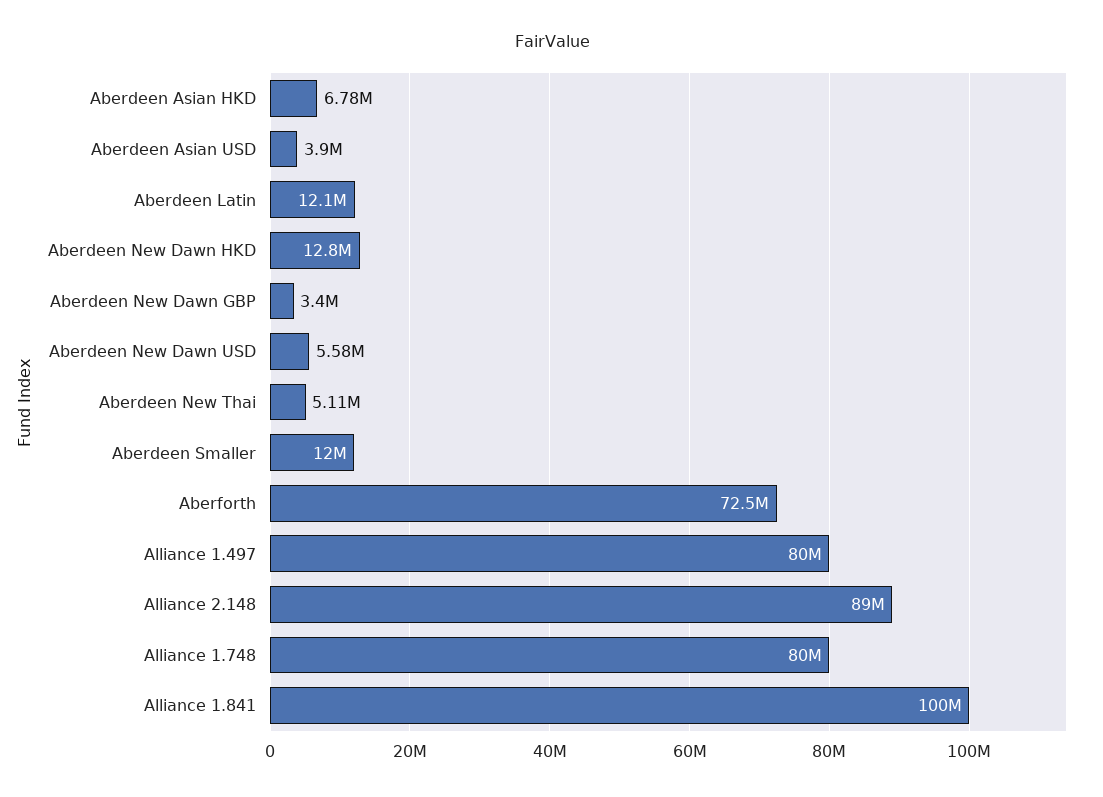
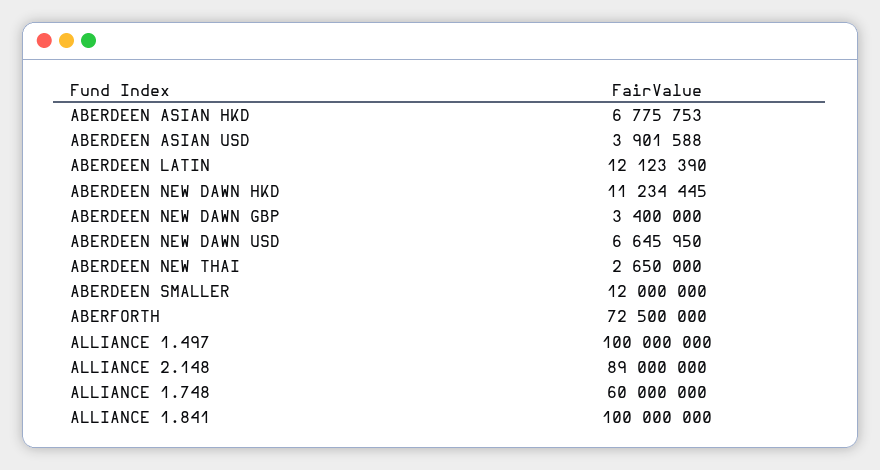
Aberdeen New Dawn HKD: 12800000 -> 11234445
Aberdeen New Dawn USD: 5580000 -> 6645950
Aberdeen New Thai: 5110000 -> 2650000
Alliance 1.497: 80000000 -> 100000000
Alliance 1.748: 80000000 -> 60000000

